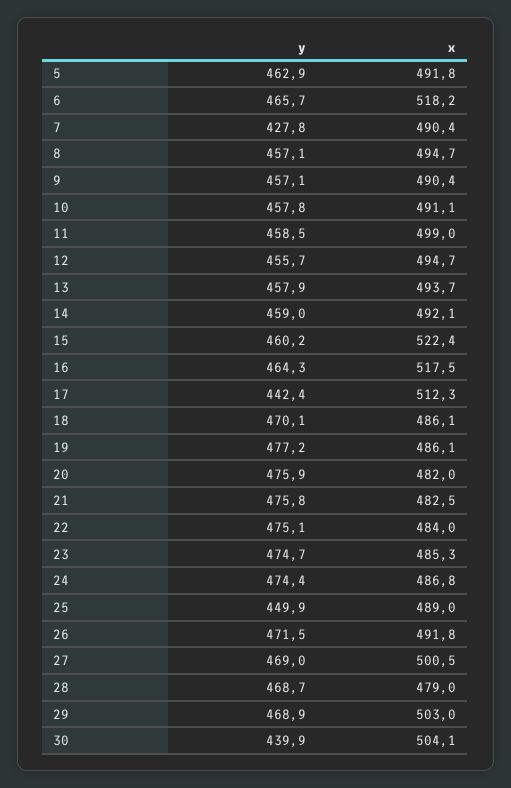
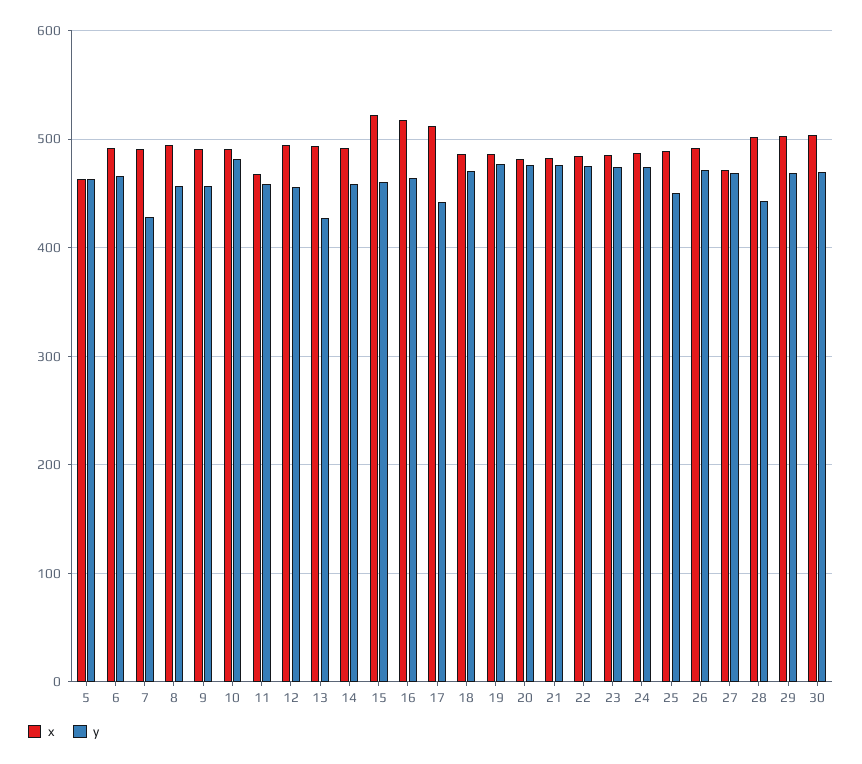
x, 5: 491.8 -> 460
x, 6: 518.2 -> 490
y, 10: 457.8 -> 480
x, 11: 499 -> 470
y, 13: 457.9 -> 430
x, 27: 500.5 -> 470
y, 28: 468.7 -> 440
x, 28: 479 -> 500
y, 30: 439.9 -> 470

